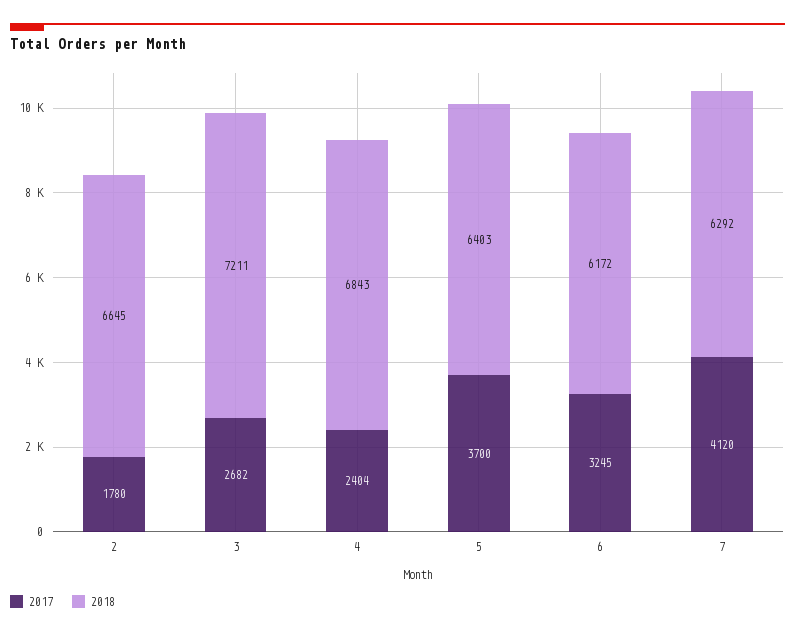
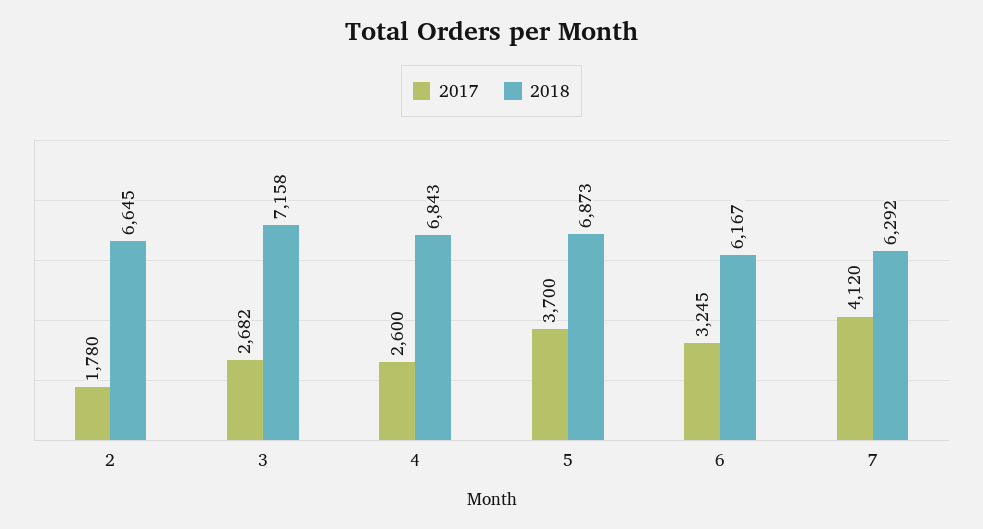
2018, 3: 7211 -> 7158
2017, 4: 2404 -> 2600
2018, 5: 6403 -> 6873
2018, 6: 6172 -> 6167

